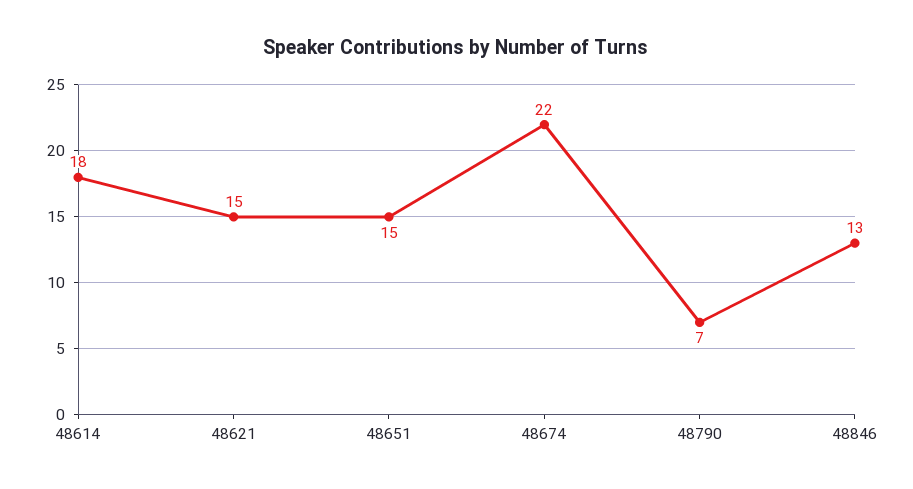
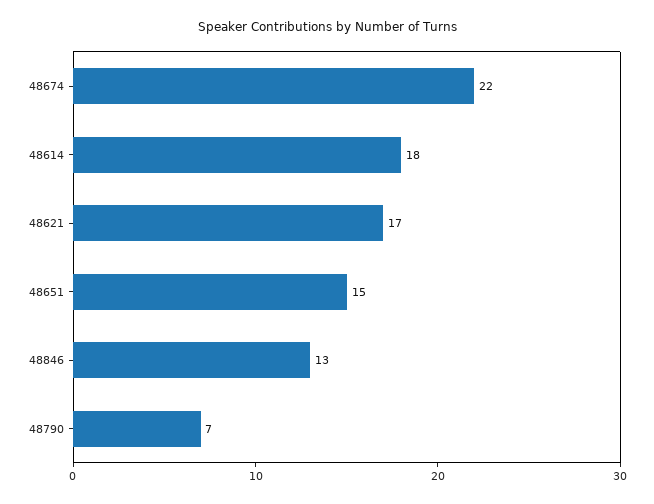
48621: 15 -> 17

